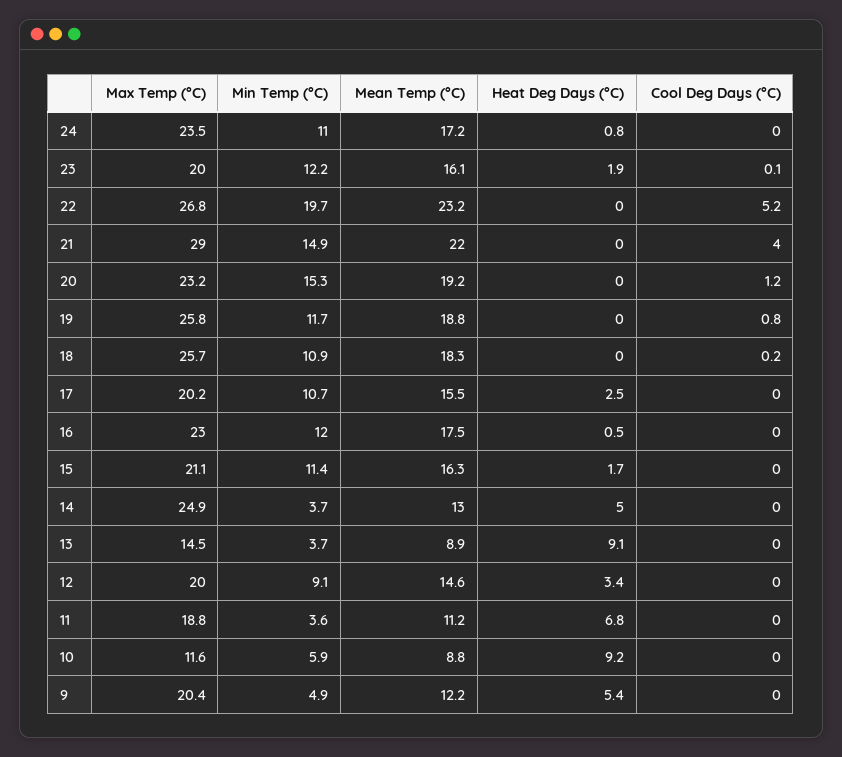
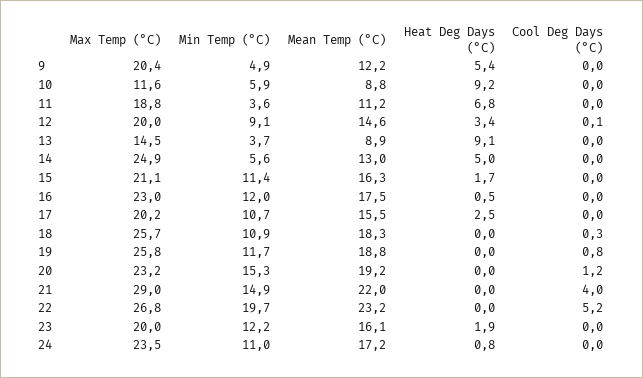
Cool Deg Days (°C), 23: 0.1 -> 0
Cool Deg Days (°C), 18: 0.2 -> 0.3
Min Temp (°C), 14: 3.7 -> 5.6
Cool Deg Days (°C), 12: 0 -> 0.1

